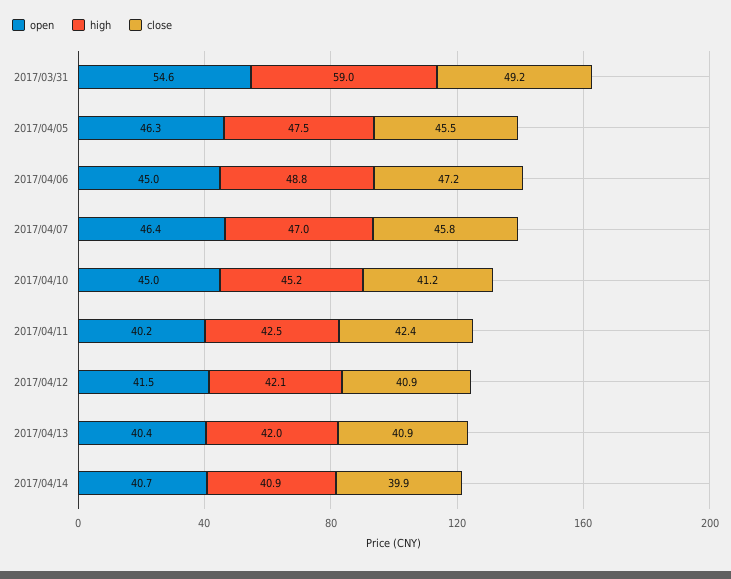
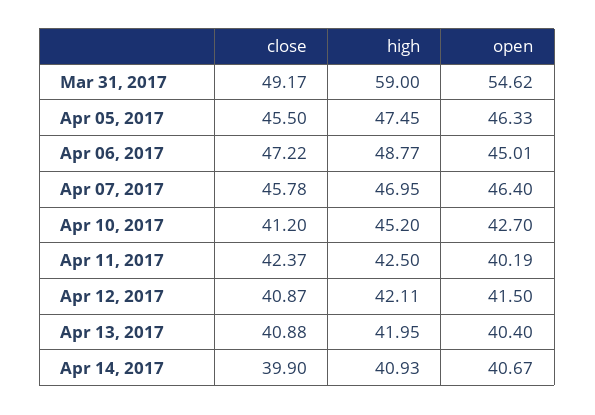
open, 2017/04/10: 45 -> 42.7

